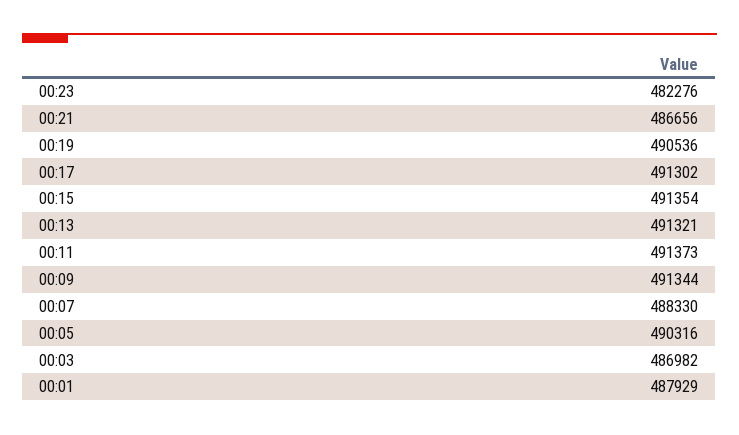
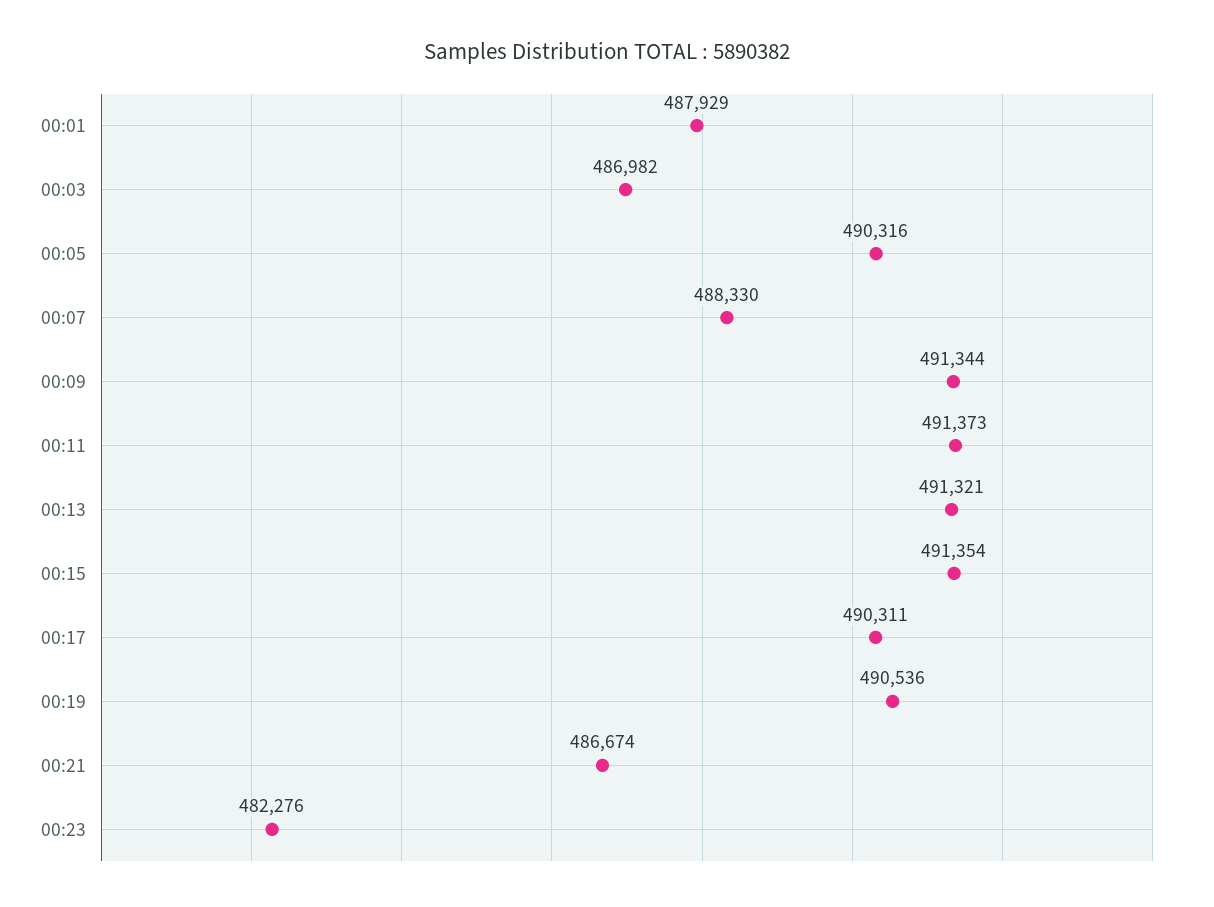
00:21: 486656 -> 486674
00:17: 491302 -> 490311

